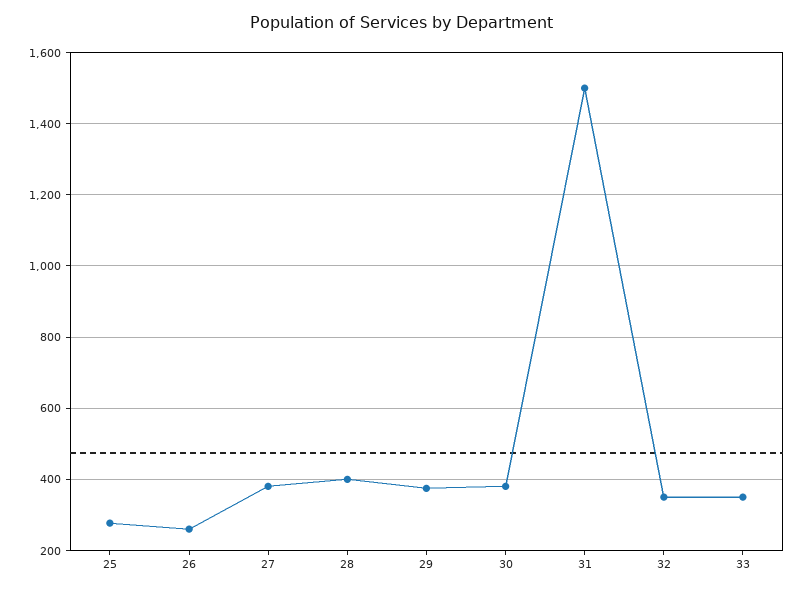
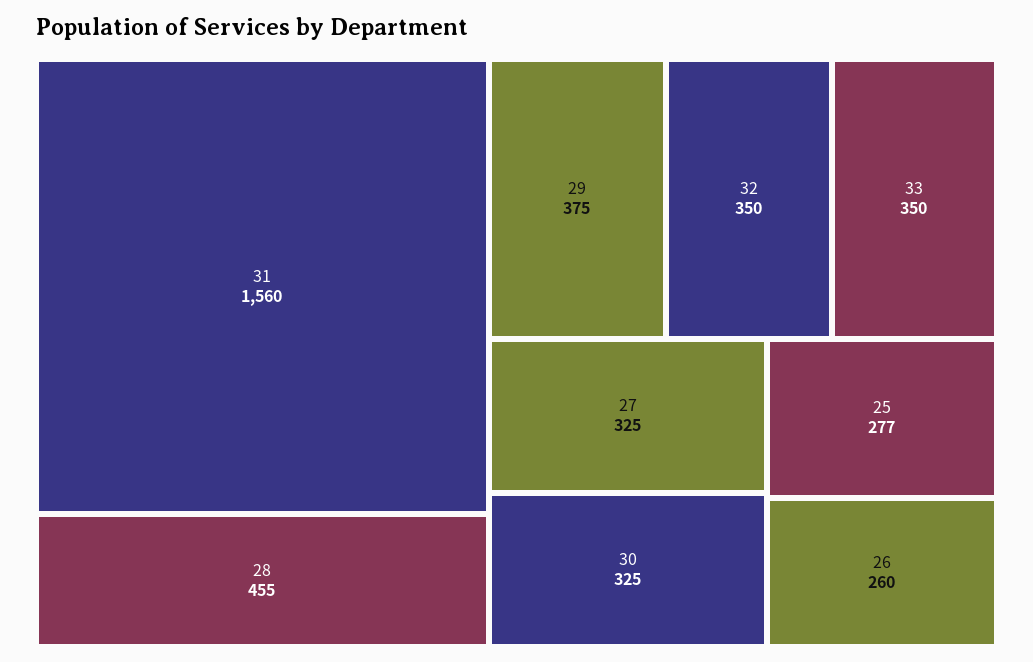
27: 380 -> 325
28: 400 -> 455
30: 380 -> 325
31: 1500 -> 1560

